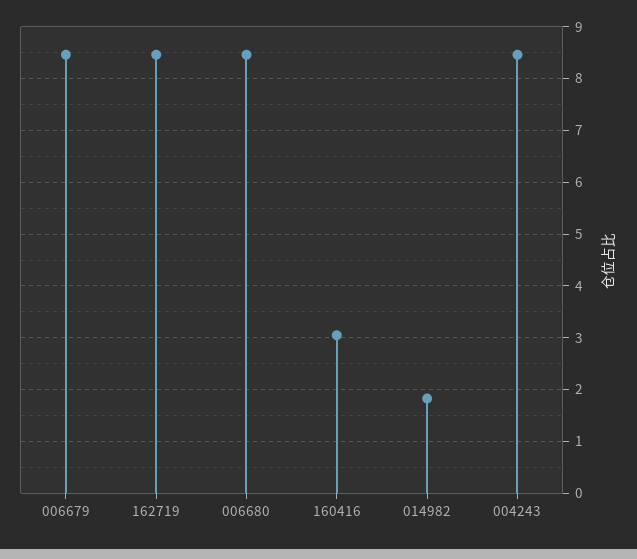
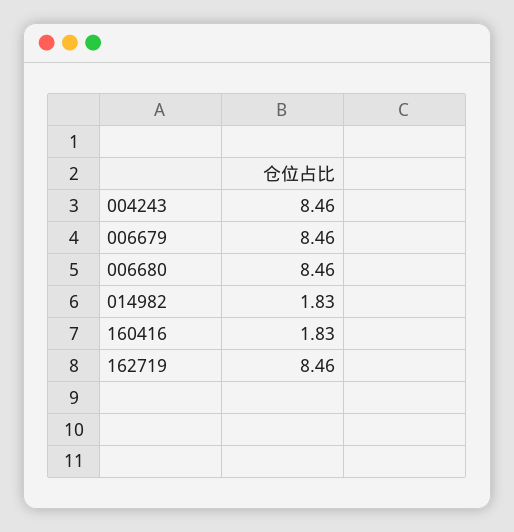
160416: 3 -> 1.83

